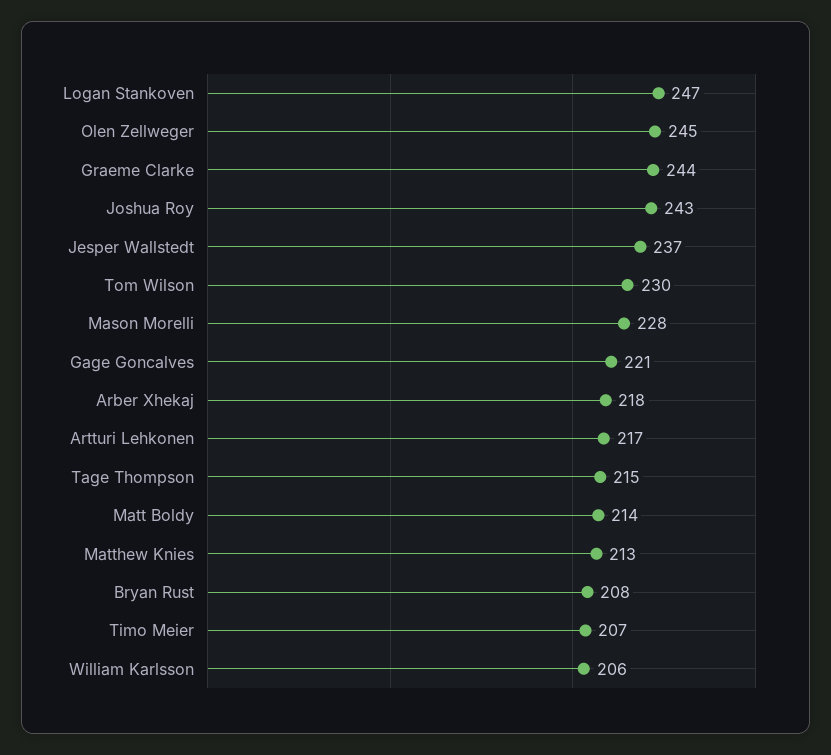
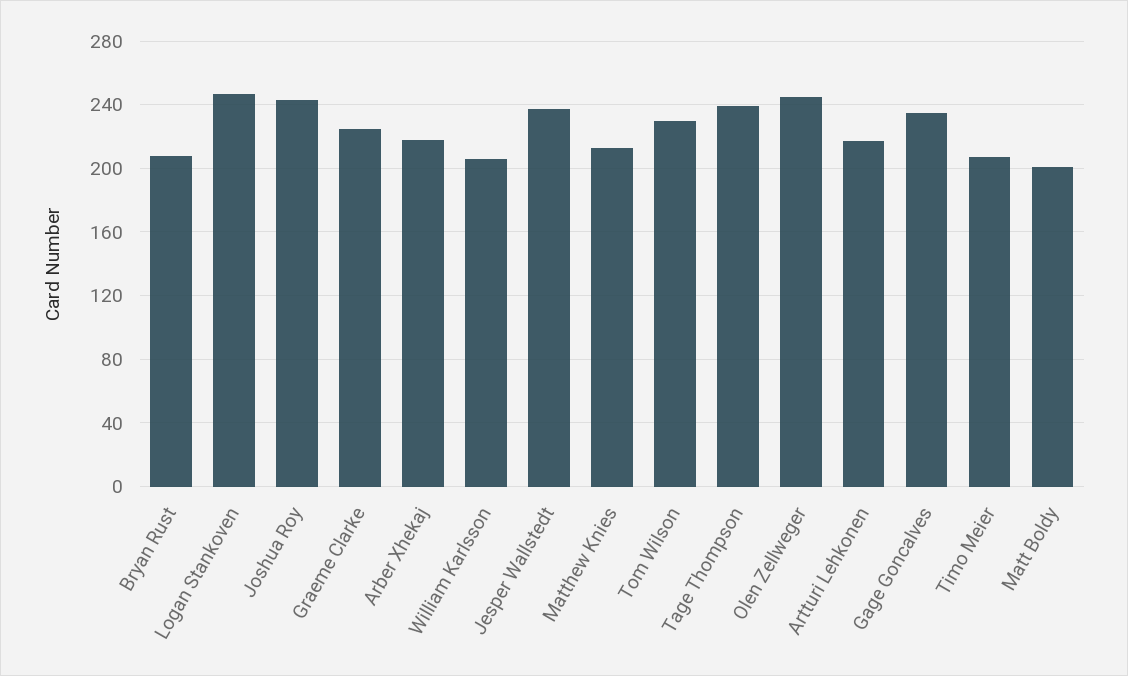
Graeme Clarke: 244 -> 225
Mason Morelli: 228 -> none
Gage Goncalves: 221 -> 235
Tage Thompson: 215 -> 240
Matt Boldy: 214 -> 200

